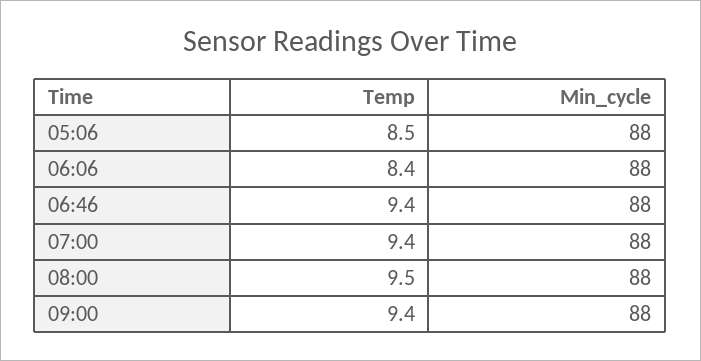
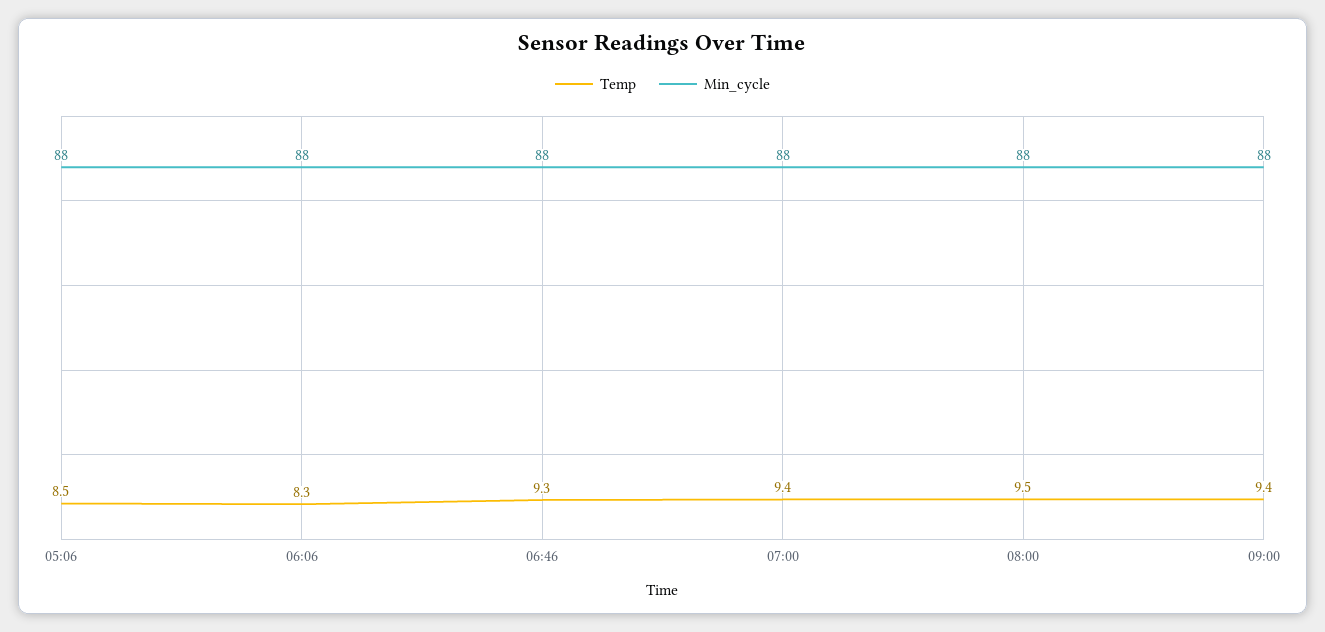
Temp, 06:06: 8.4 -> 8.3
Temp, 06:46: 9.4 -> 9.3

